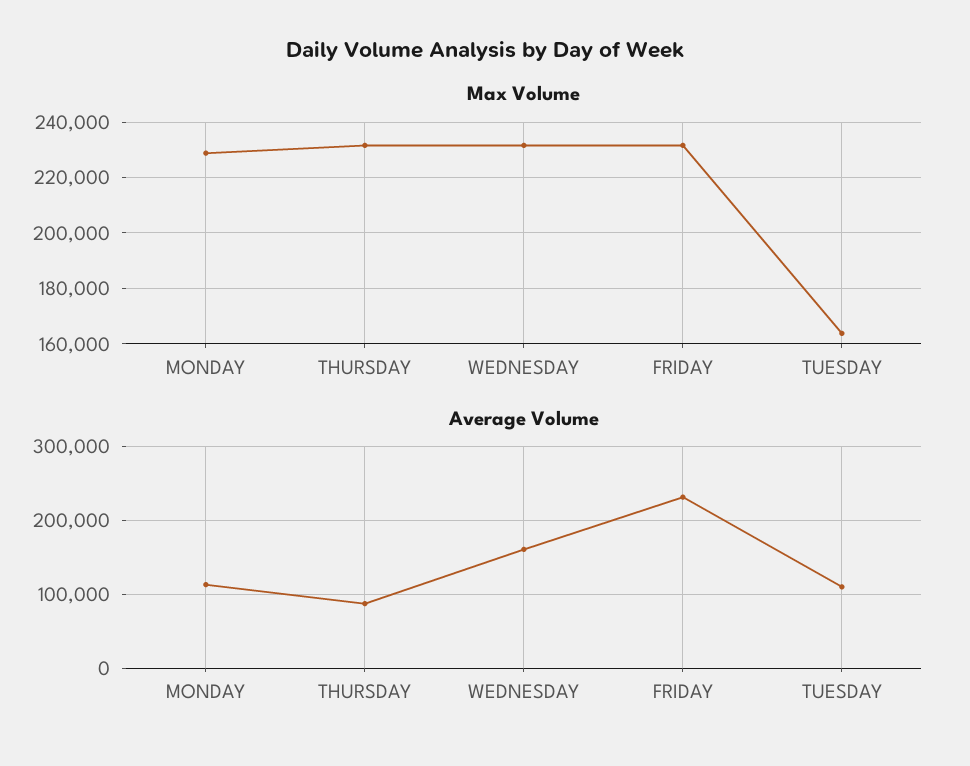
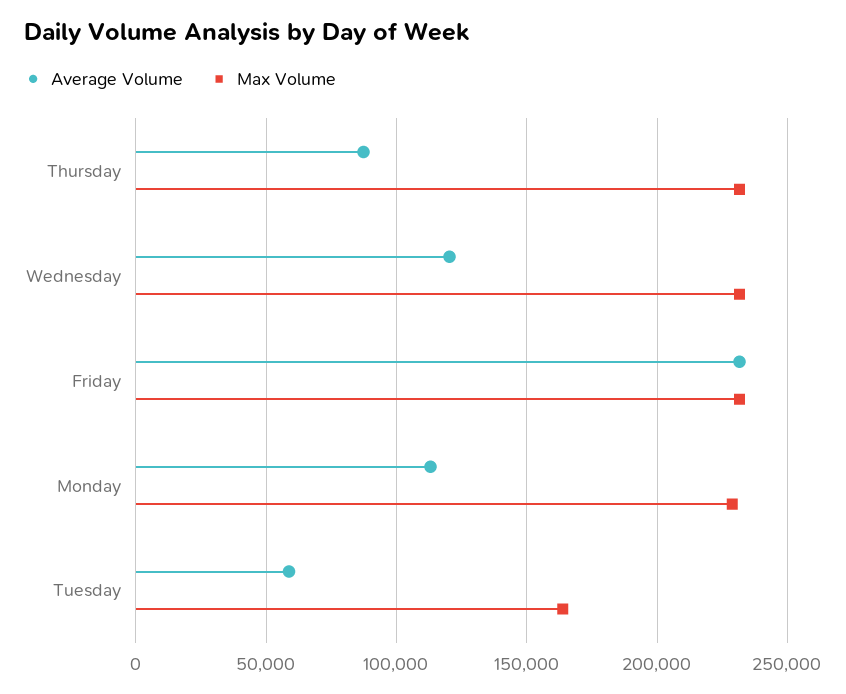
Average Volume, WEDNESDAY: 160000 -> 120000
Average Volume, TUESDAY: 110000 -> 60000

